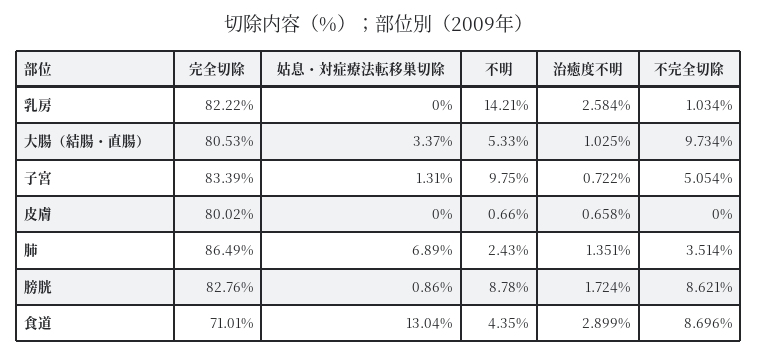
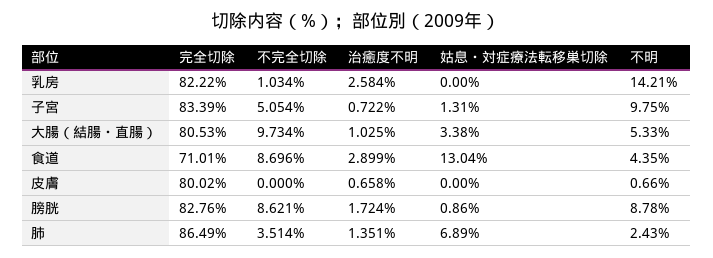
姑息・対症療法転移巣切除, 大腸（結腸・直腸）: 3.37 -> 3.38

